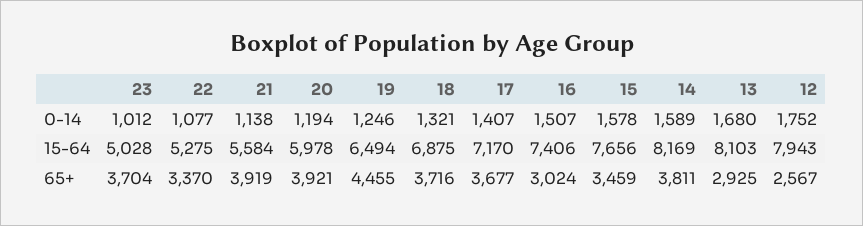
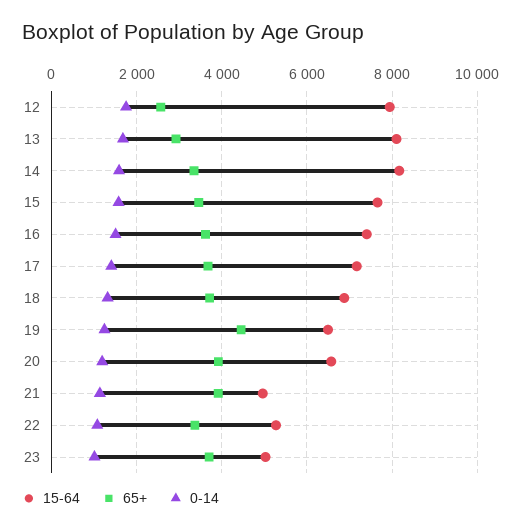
15-64, 21: 5584 -> 5000
15-64, 20: 5978 -> 6600
65+, 16: 3024 -> 3600
65+, 14: 3811 -> 3400

